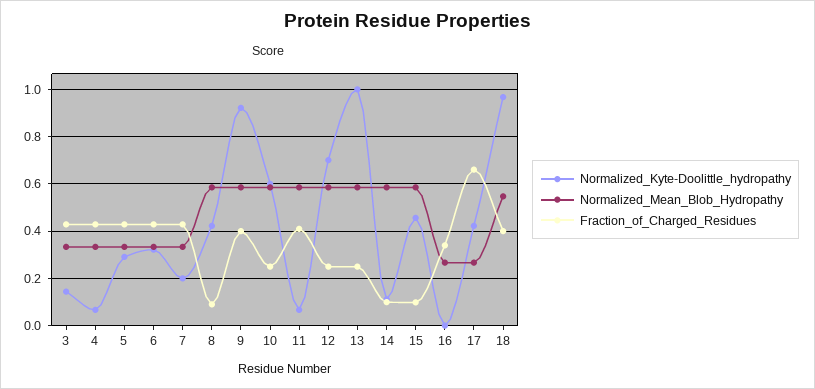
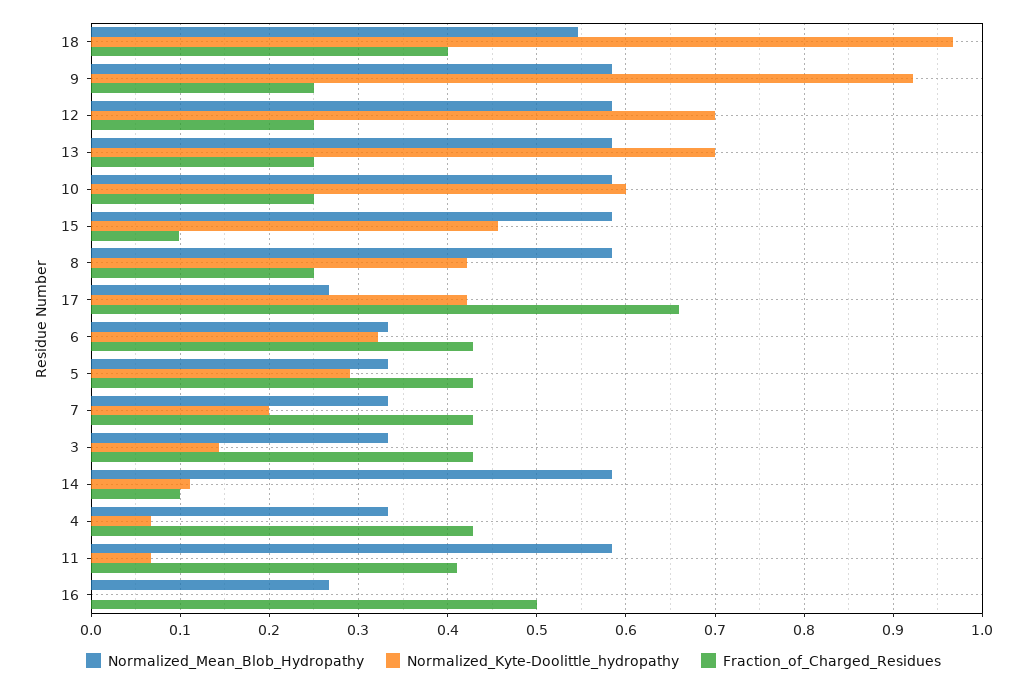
Fraction_of_Charged_Residues, 8: 0.1 -> 0.25
Fraction_of_Charged_Residues, 9: 0.4 -> 0.25
Normalized_Kyte-Doolittle_hydropathy, 13: 1 -> 0.7
Fraction_of_Charged_Residues, 16: 0.35 -> 0.5

